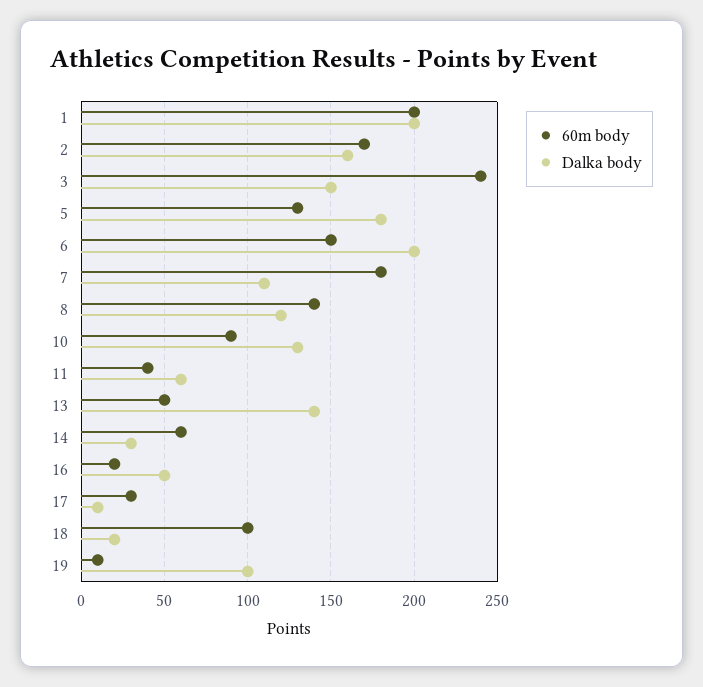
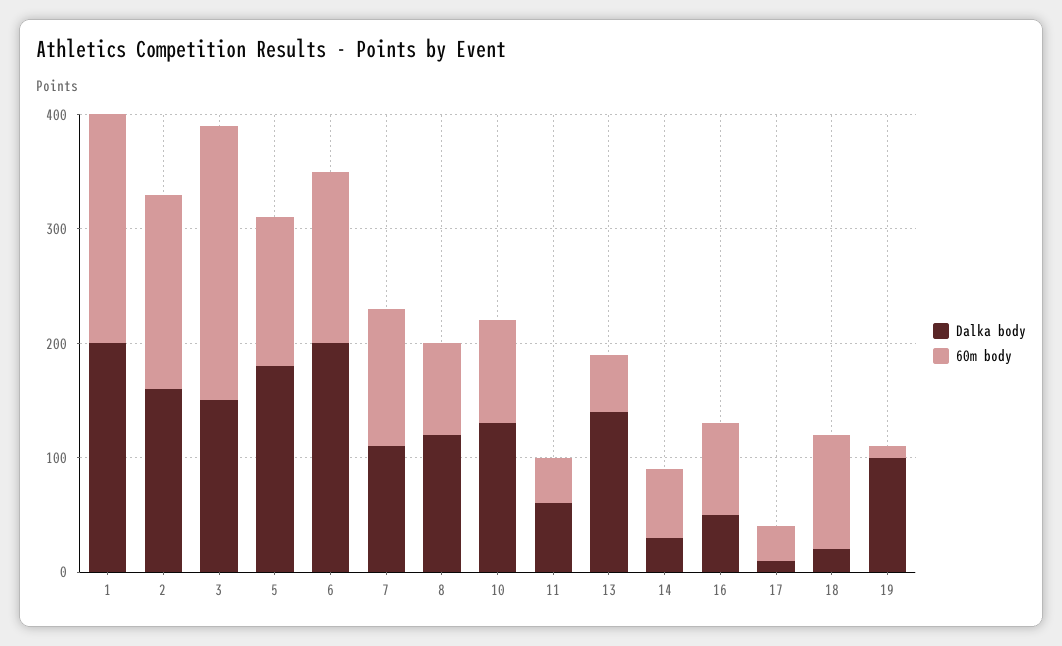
60m body, 7: 180 -> 120
60m body, 8: 140 -> 80
60m body, 16: 20 -> 80

